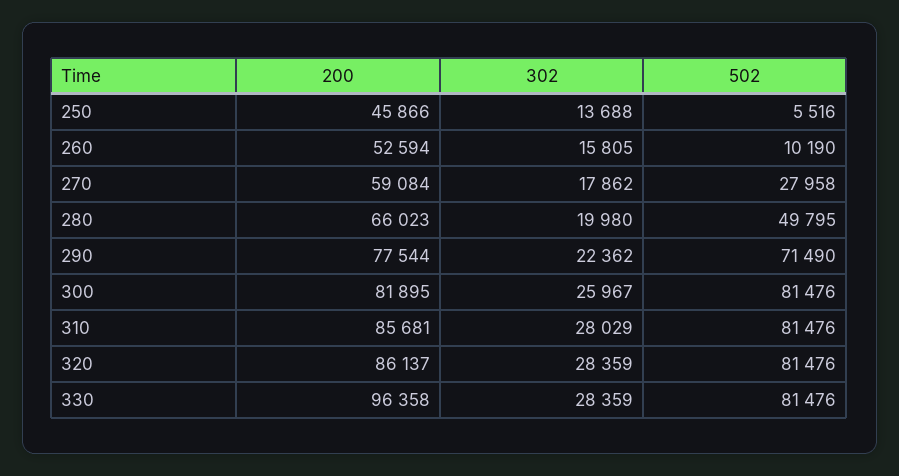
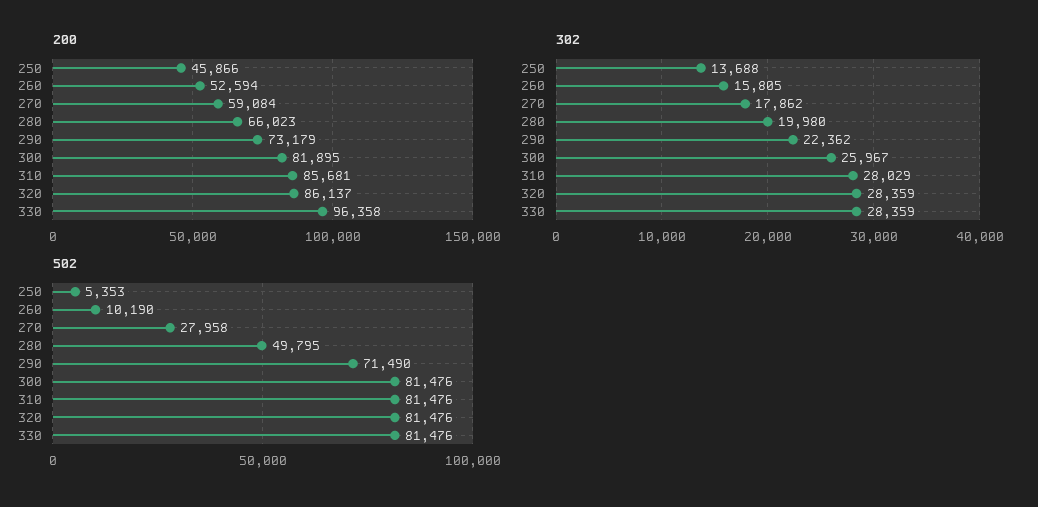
502, 250: 5516 -> 5353
200, 290: 77544 -> 73179

